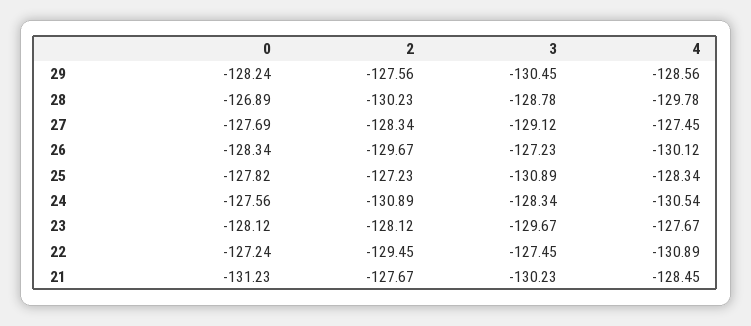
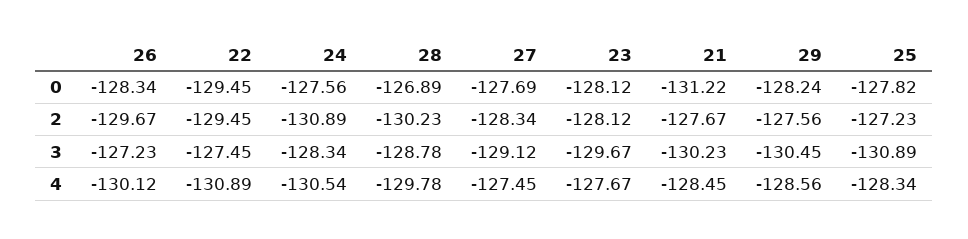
0, 22: -127.24 -> -129.45
0, 21: -131.23 -> -131.22

